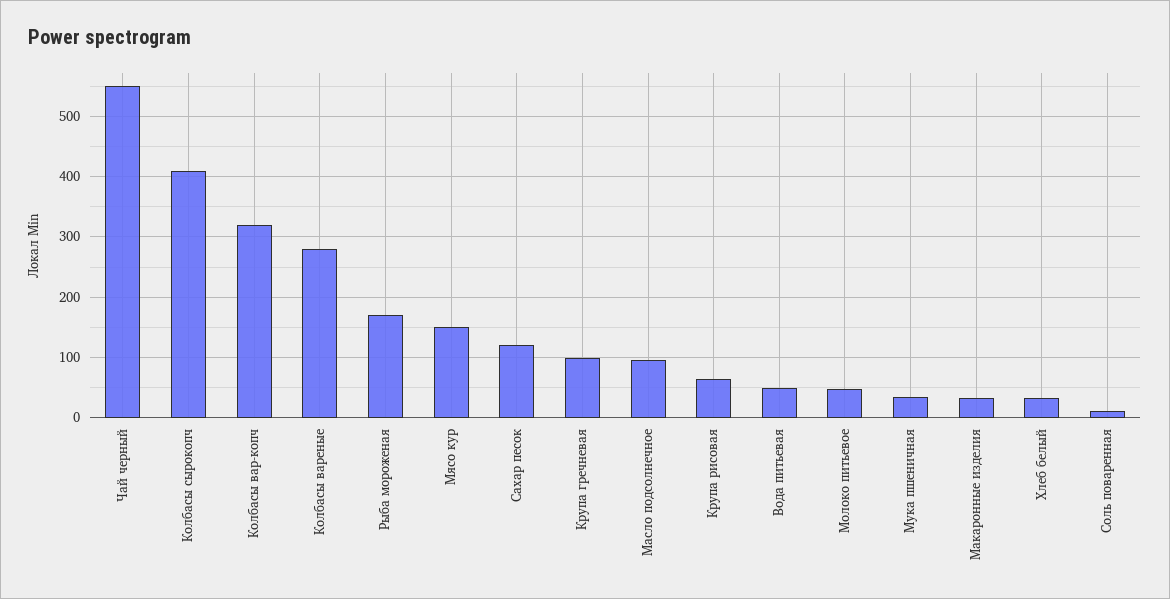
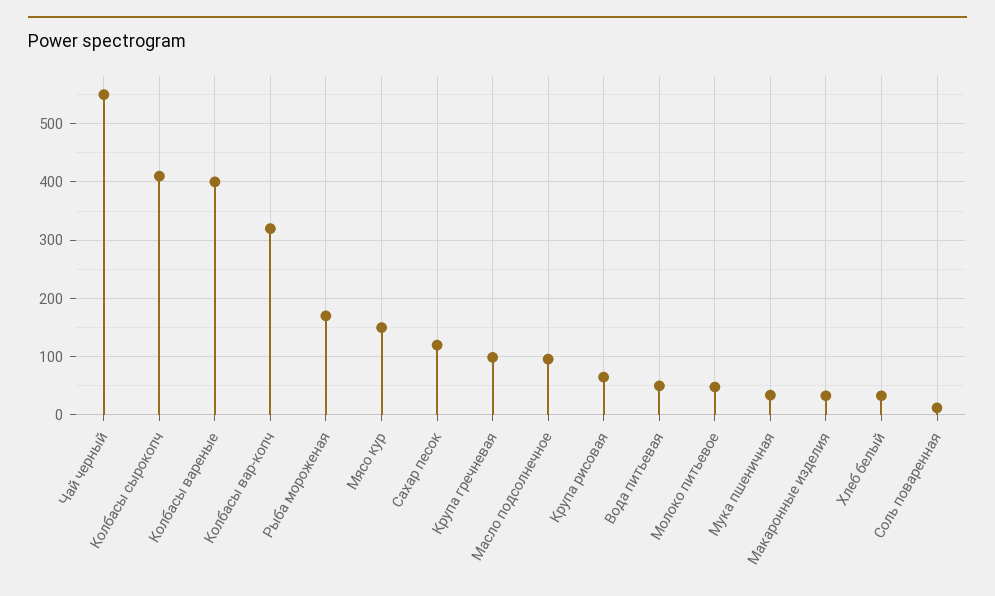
Колбасы вареные: 280 -> 400

